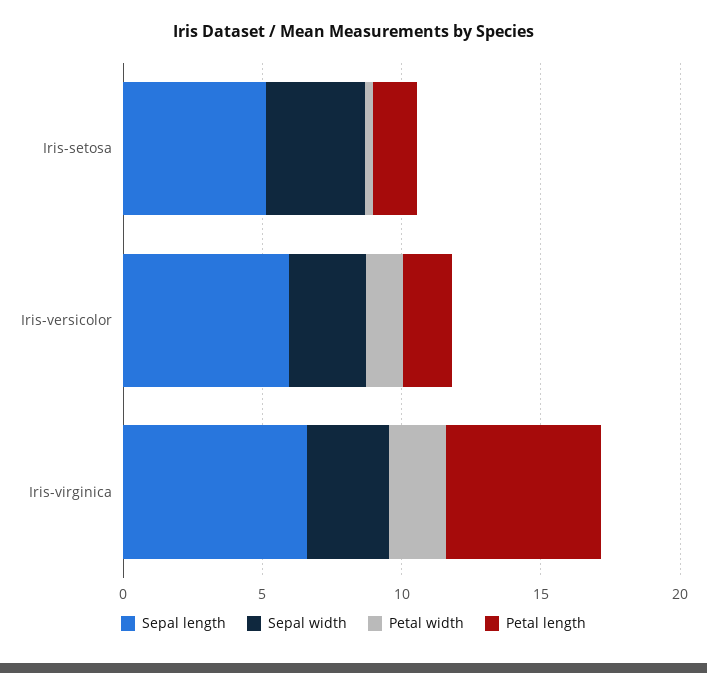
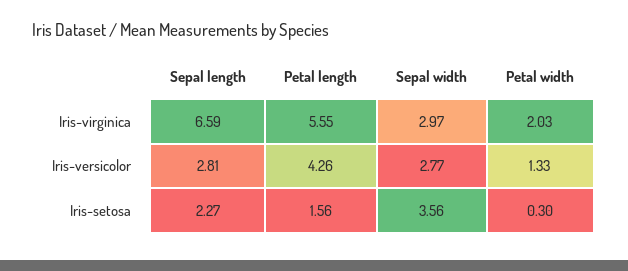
Sepal length, Iris-setosa: 5 -> 2.27
Sepal length, Iris-versicolor: 6 -> 2.81
Petal length, Iris-versicolor: 2 -> 4.26

